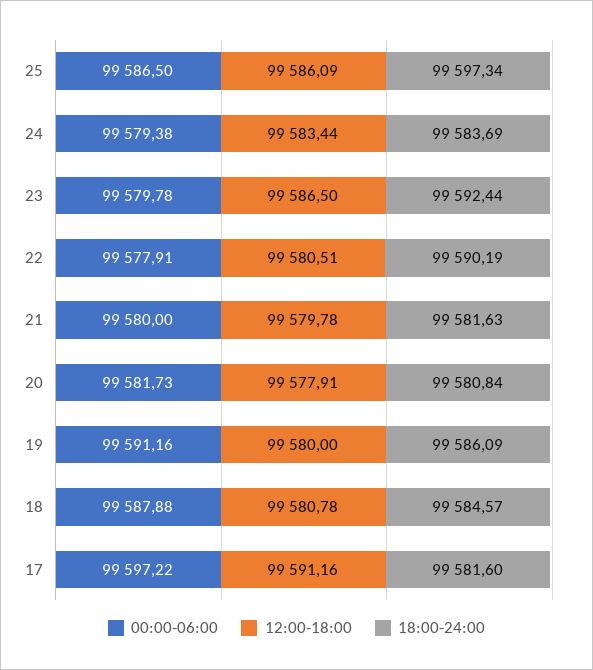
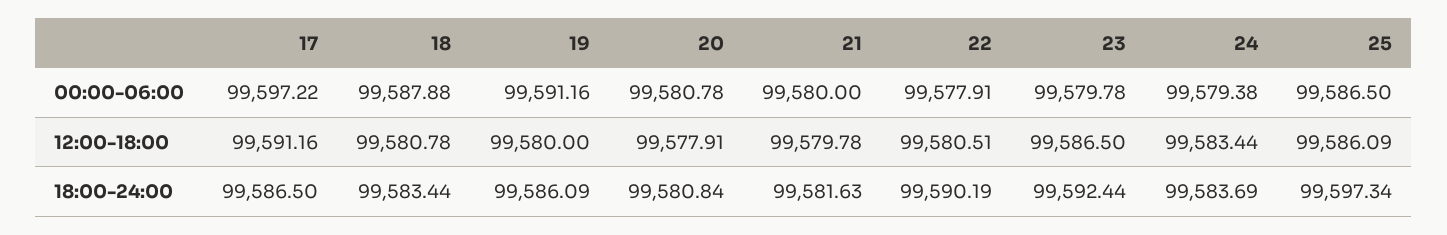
00:00-06:00, 20: 99581.73 -> 99580.78
18:00-24:00, 18: 99584.57 -> 99583.44
18:00-24:00, 17: 99581.6 -> 99586.5

